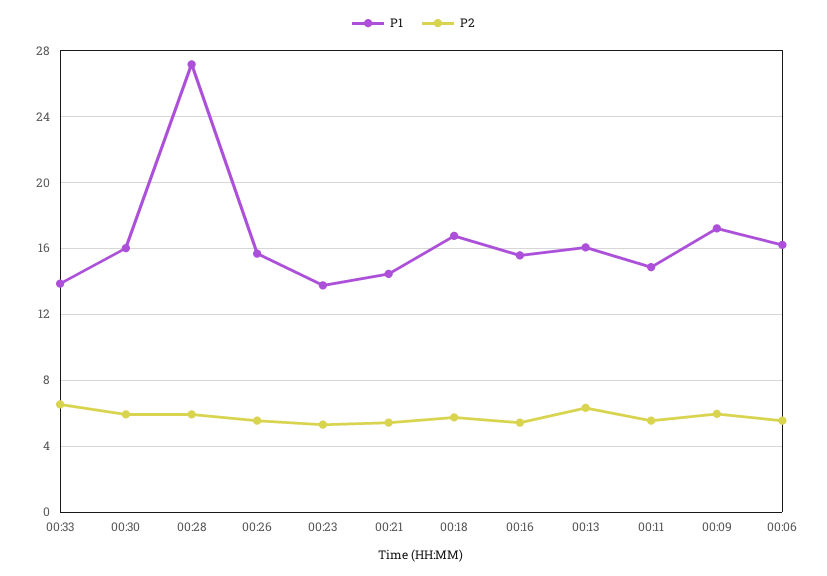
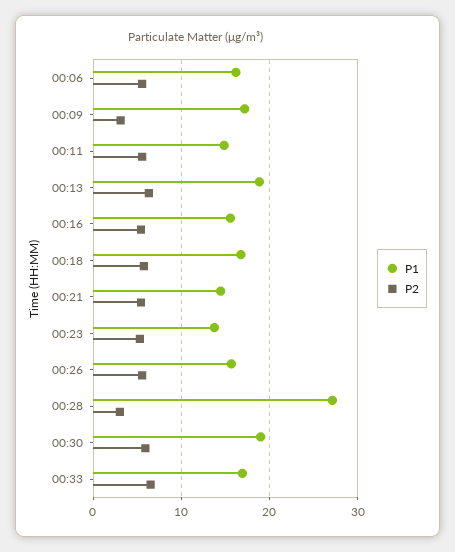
P1, 00:33: 14 -> 17
P1, 00:30: 16 -> 19
P2, 00:28: 6 -> 3
P1, 00:13: 16 -> 19
P2, 00:09: 6 -> 3

